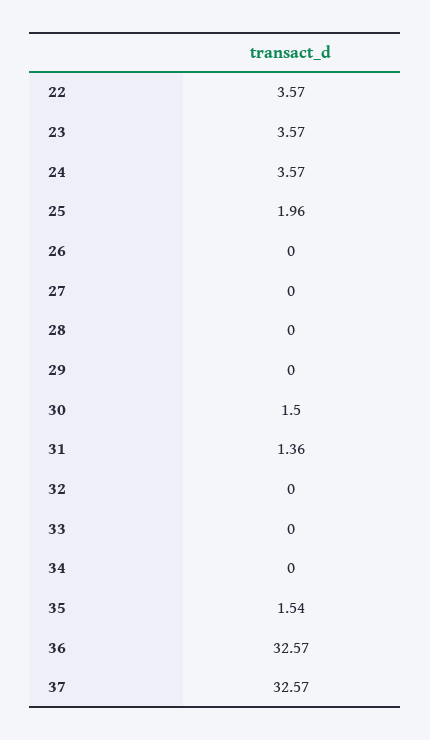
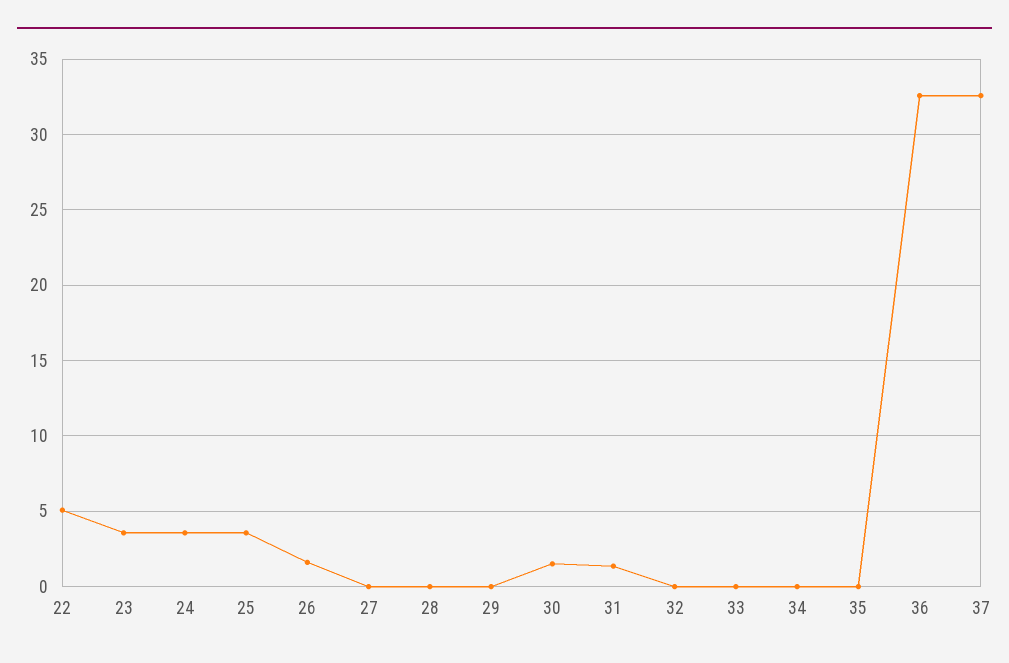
22: 3.57 -> 5
25: 1.96 -> 3.5
26: 0 -> 1.5
35: 1.54 -> 0

